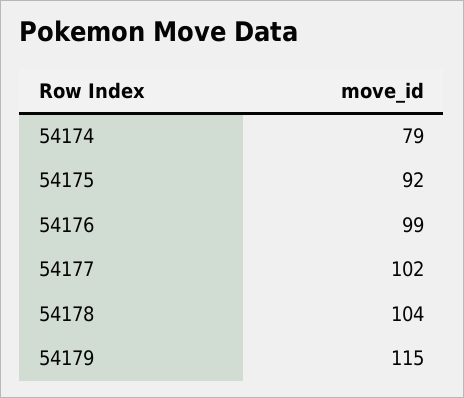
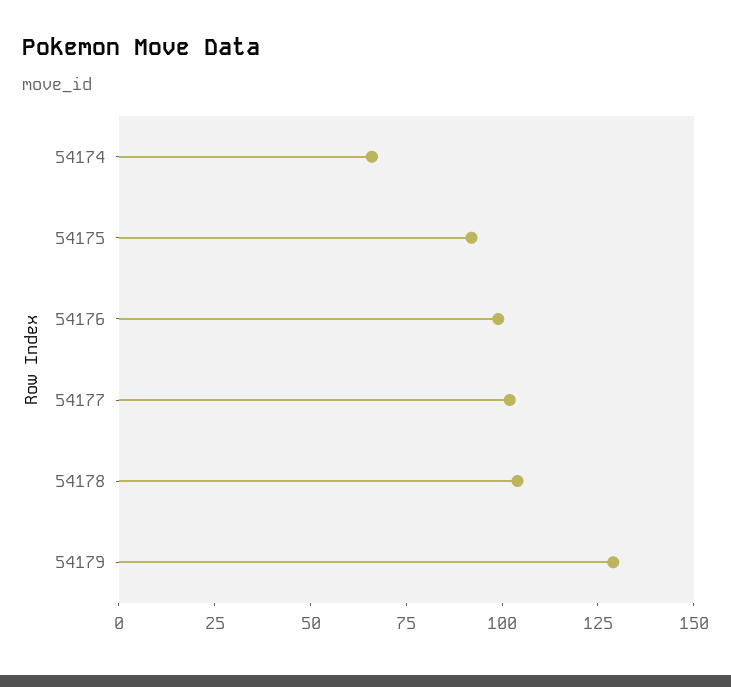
54174: 79 -> 65
54179: 115 -> 130

